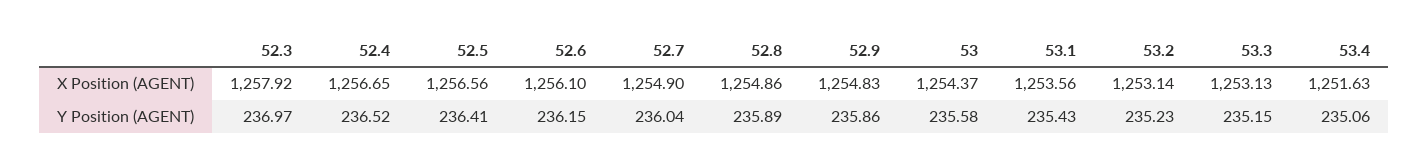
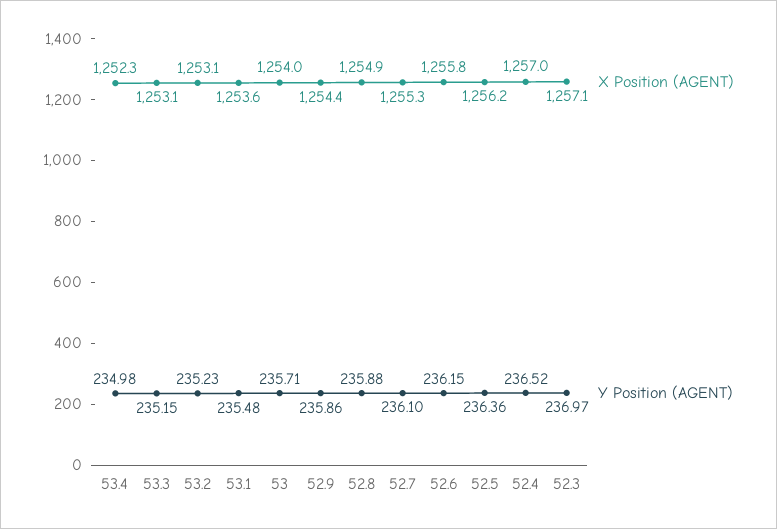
X Position (AGENT), 52.3: 1257.92 -> 1257.1
X Position (AGENT), 52.4: 1256.65 -> 1257
X Position (AGENT), 52.5: 1256.56 -> 1256.2
X Position (AGENT), 52.6: 1256.1 -> 1255.8
X Position (AGENT), 52.7: 1254.9 -> 1255.3
X Position (AGENT), 52.9: 1254.83 -> 1254.4
X Position (AGENT), 53: 1254.37 -> 1254
X Position (AGENT), 53.4: 1251.63 -> 1252.3
Y Position (AGENT), 52.5: 236.41 -> 236.36
Y Position (AGENT), 52.7: 236.04 -> 236.1
Y Position (AGENT), 52.8: 235.89 -> 235.88
Y Position (AGENT), 53: 235.58 -> 235.71
Y Position (AGENT), 53.1: 235.43 -> 235.48
Y Position (AGENT), 53.4: 235.06 -> 234.98

